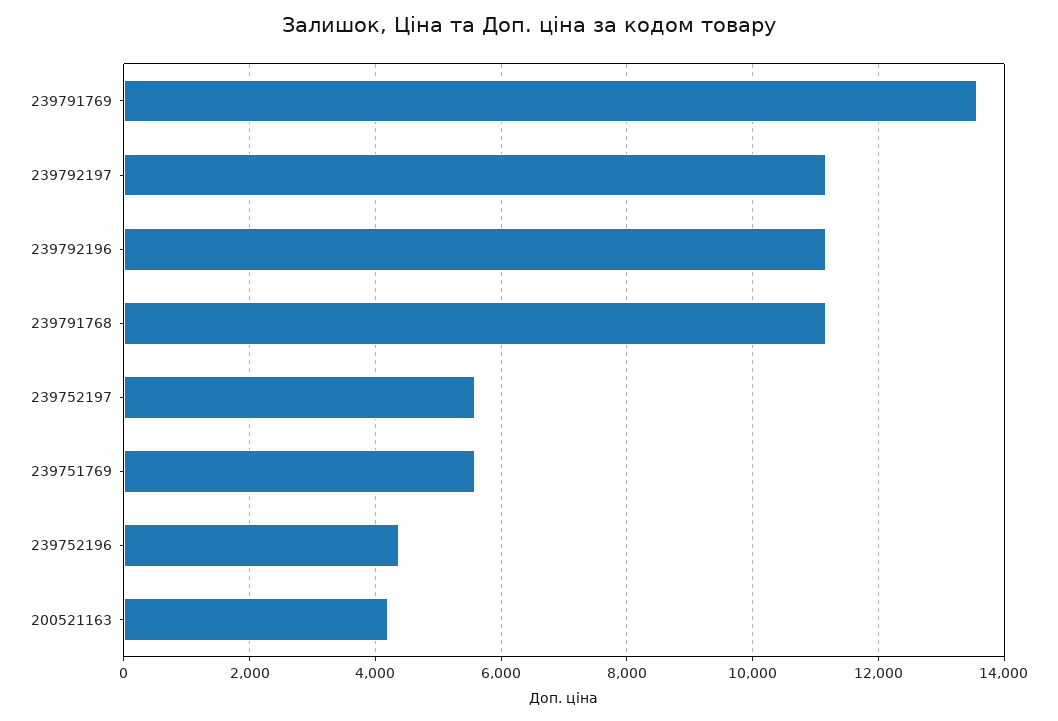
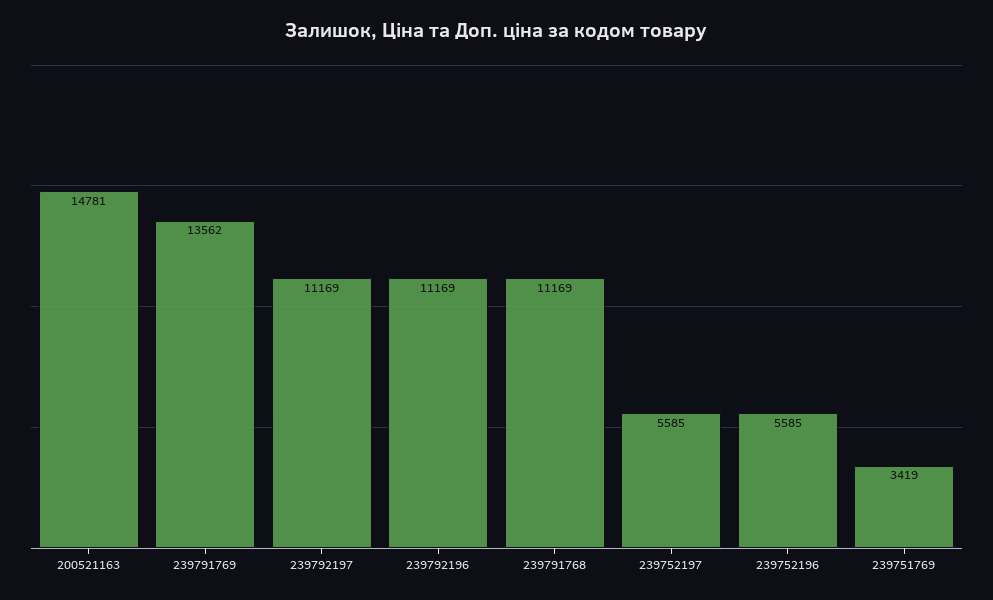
239751769: 5600 -> 3419
239752196: 4400 -> 5585
200521163: 4200 -> 14781

